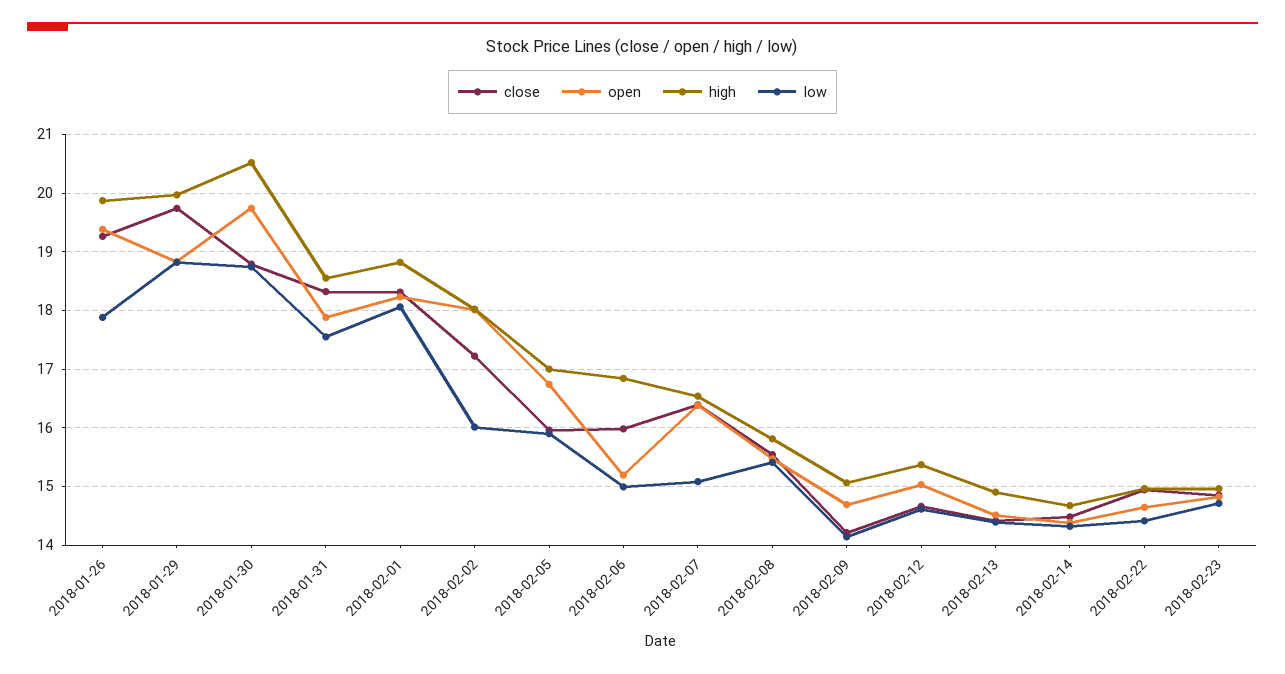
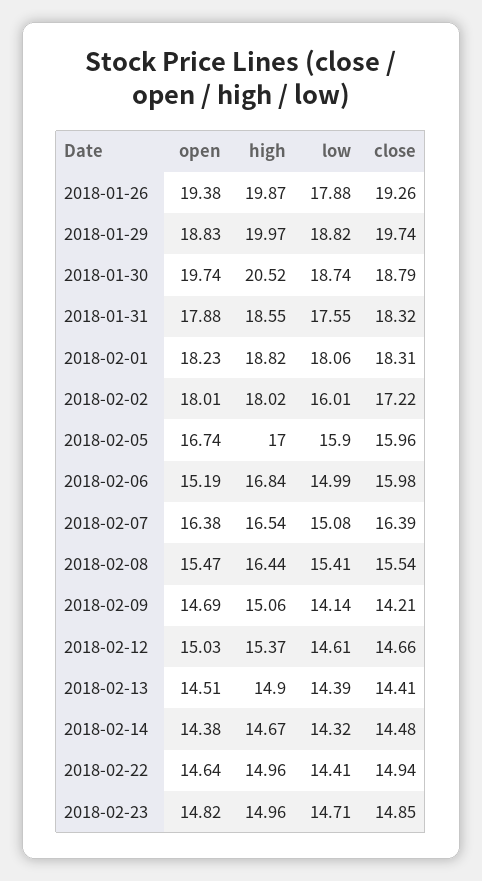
high, 2018-02-08: 15.8 -> 16.44

